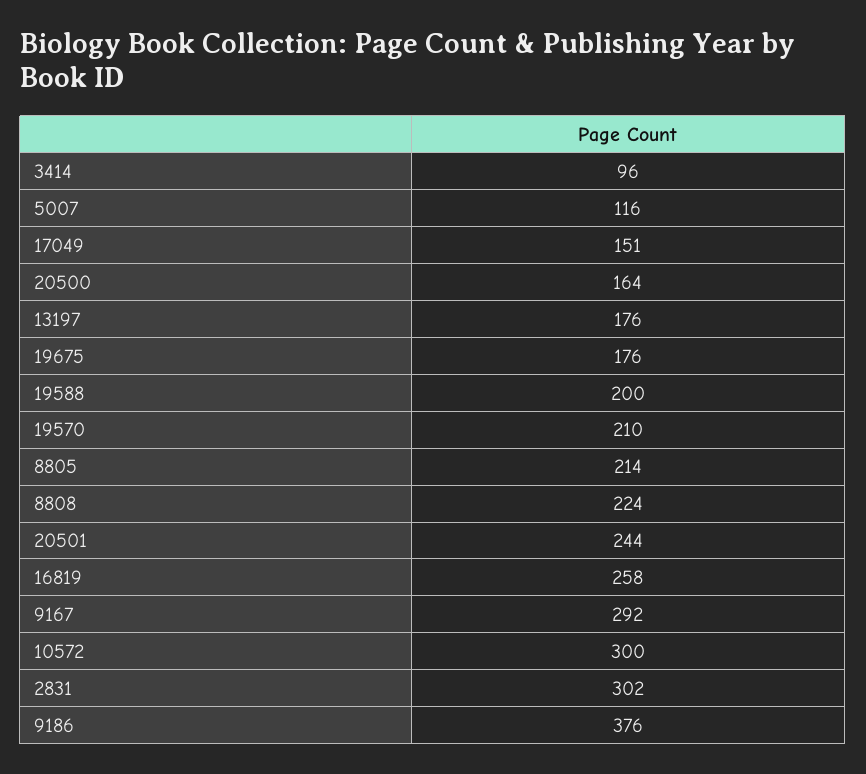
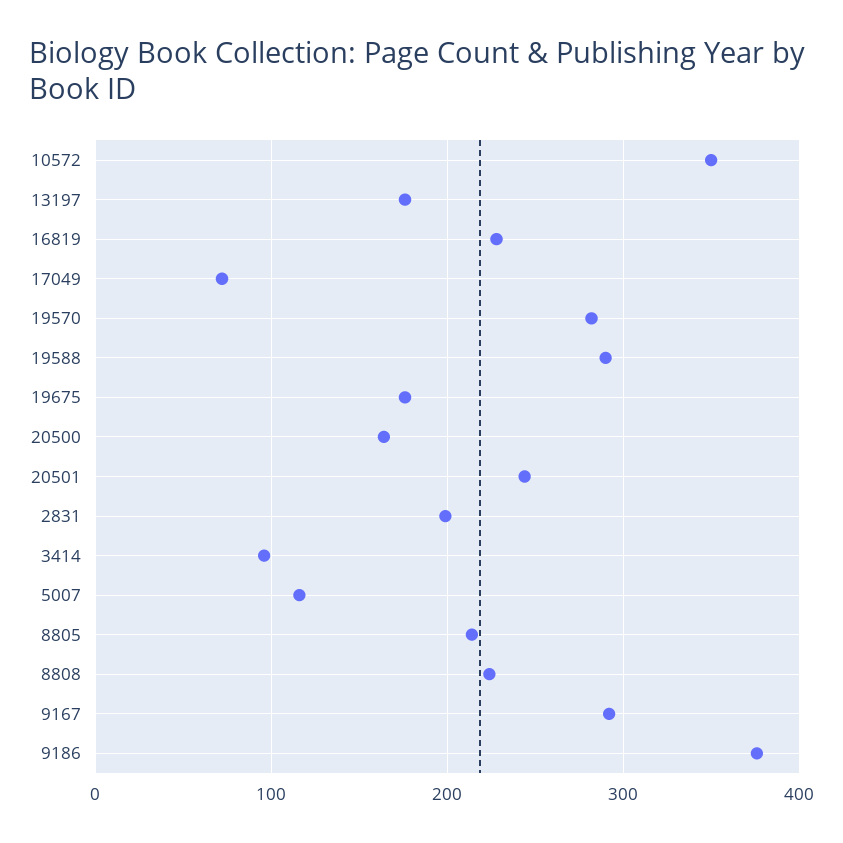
17049: 151 -> 70
19588: 200 -> 290
19570: 210 -> 280
16819: 258 -> 230
10572: 300 -> 350
2831: 302 -> 200

